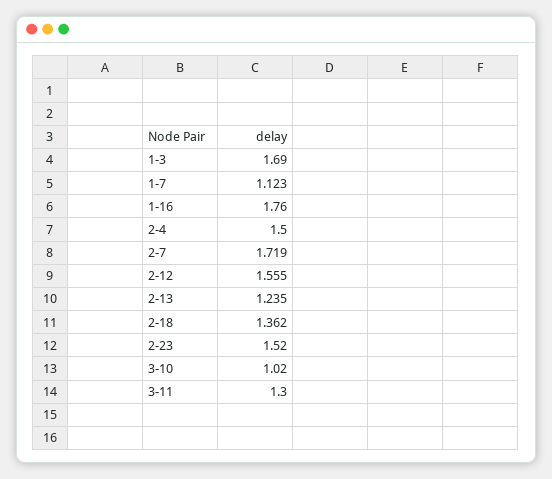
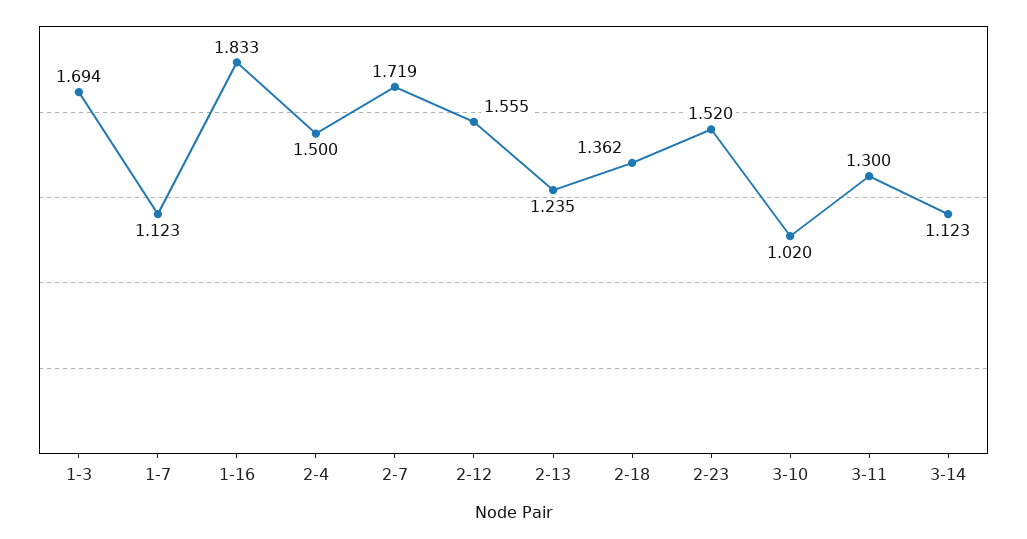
1-3: 1.69 -> 1.694
1-16: 1.76 -> 1.833
3-14: none -> 1.123

